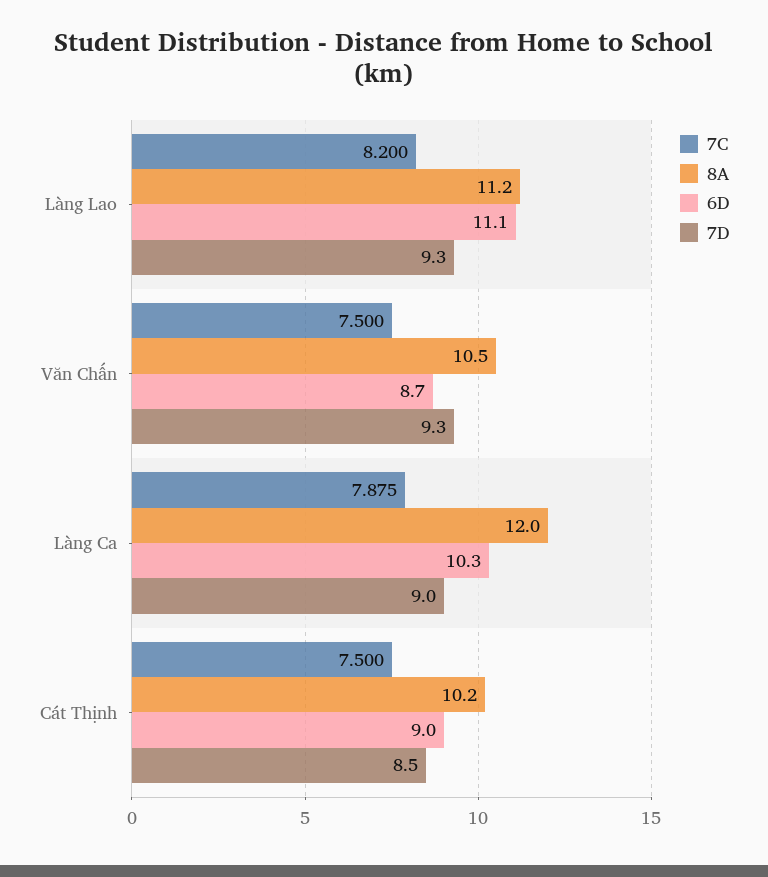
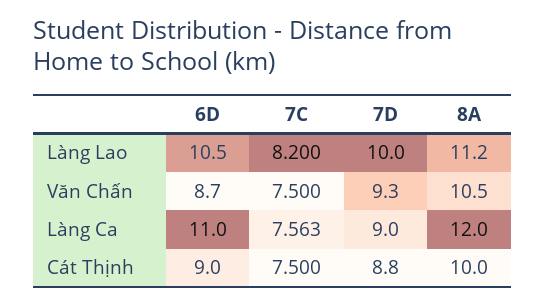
6D, Làng Lao: 11.1 -> 10.5
7D, Làng Lao: 9.3 -> 10
7C, Làng Ca: 7.875 -> 7.563
6D, Làng Ca: 10.3 -> 11
8A, Cát Thịnh: 10.2 -> 10
7D, Cát Thịnh: 8.5 -> 8.8

